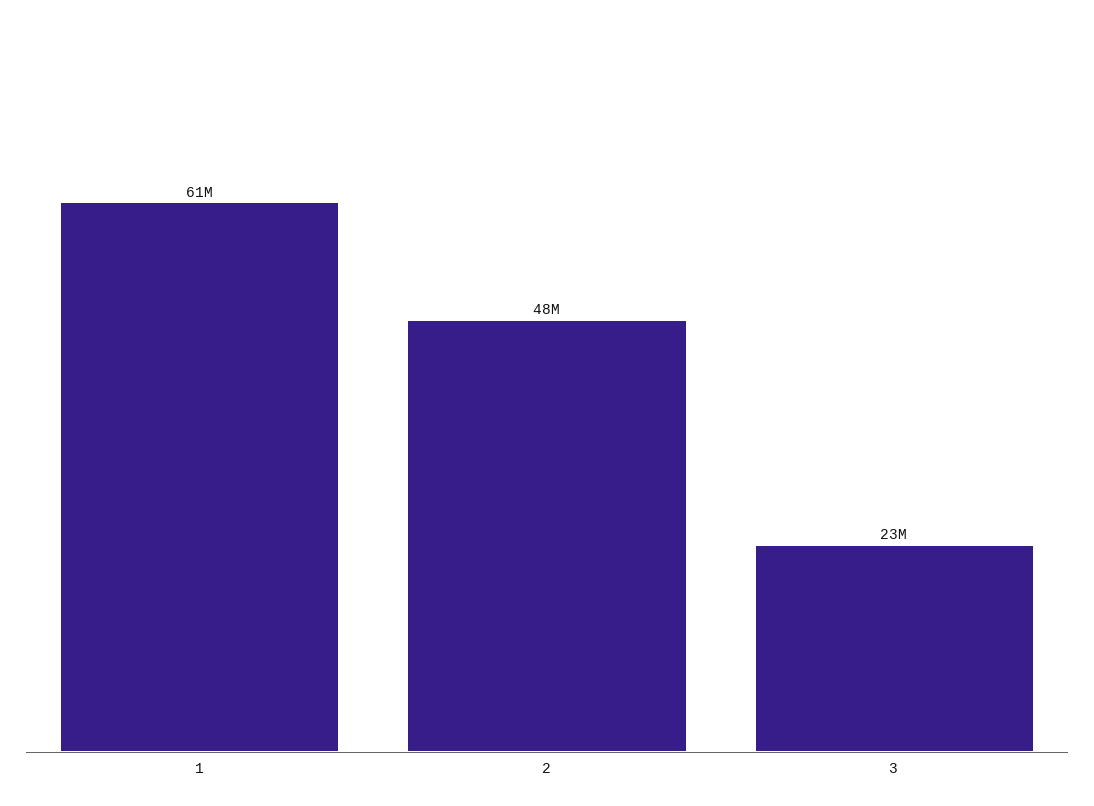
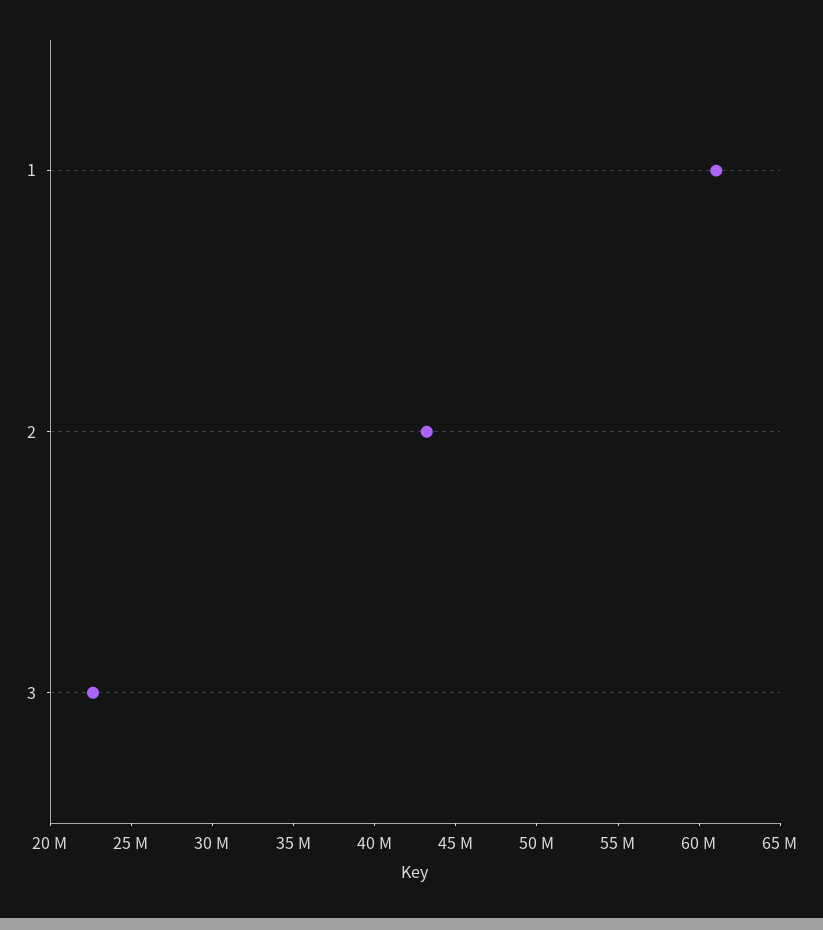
2: 48000000 -> 43000000

